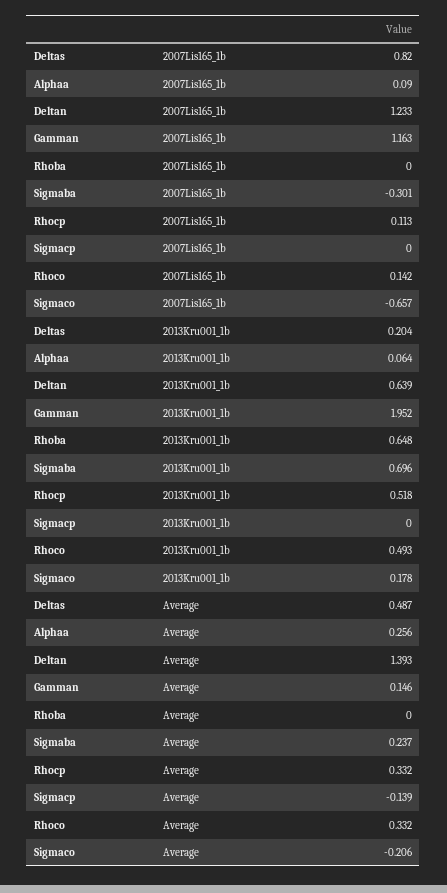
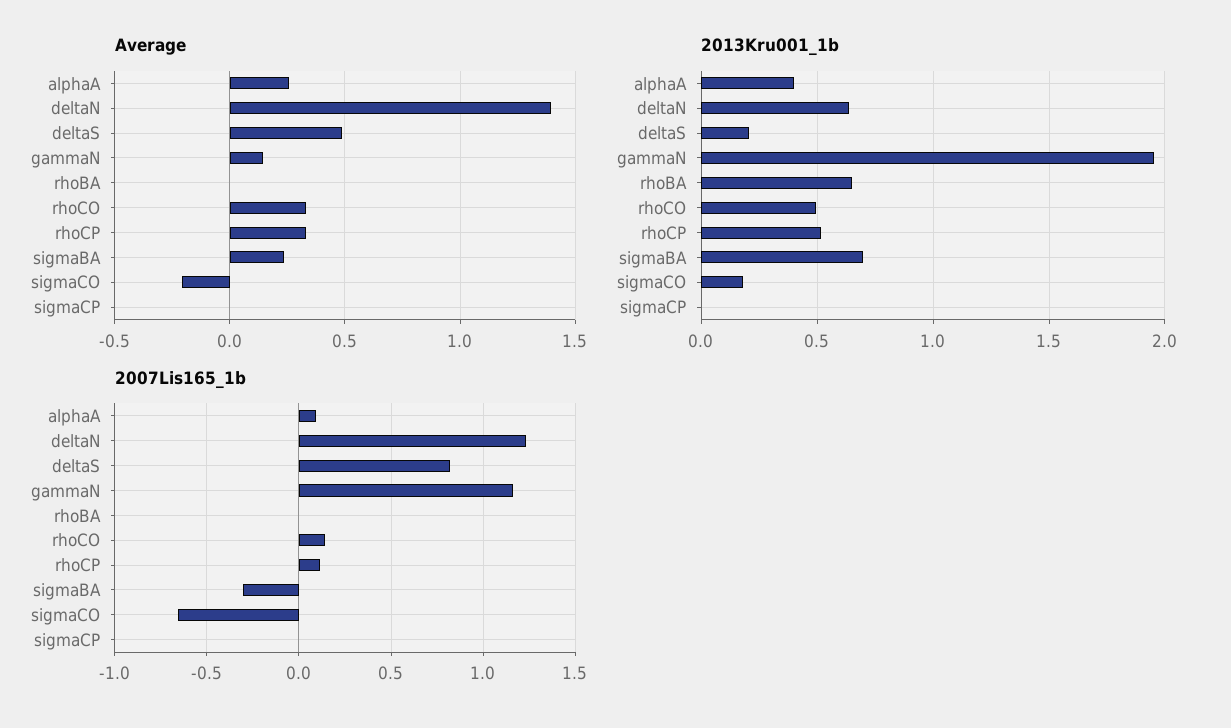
2013Kru001_1b, Alphaa: 0.064 -> 0.4
Average, Sigmacp: -0.139 -> 0

